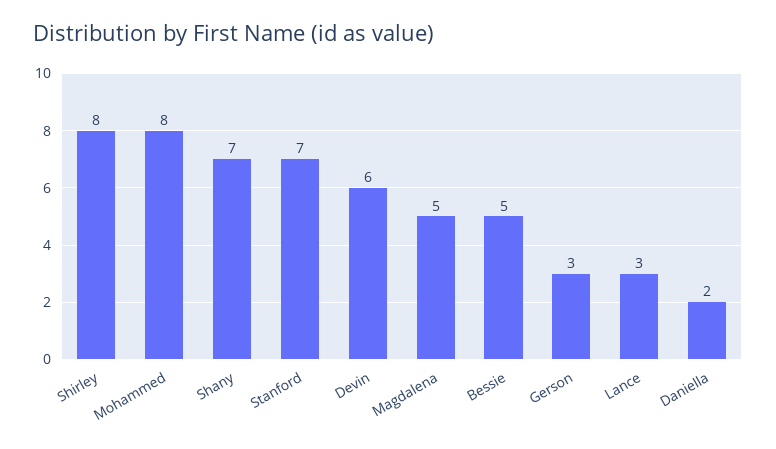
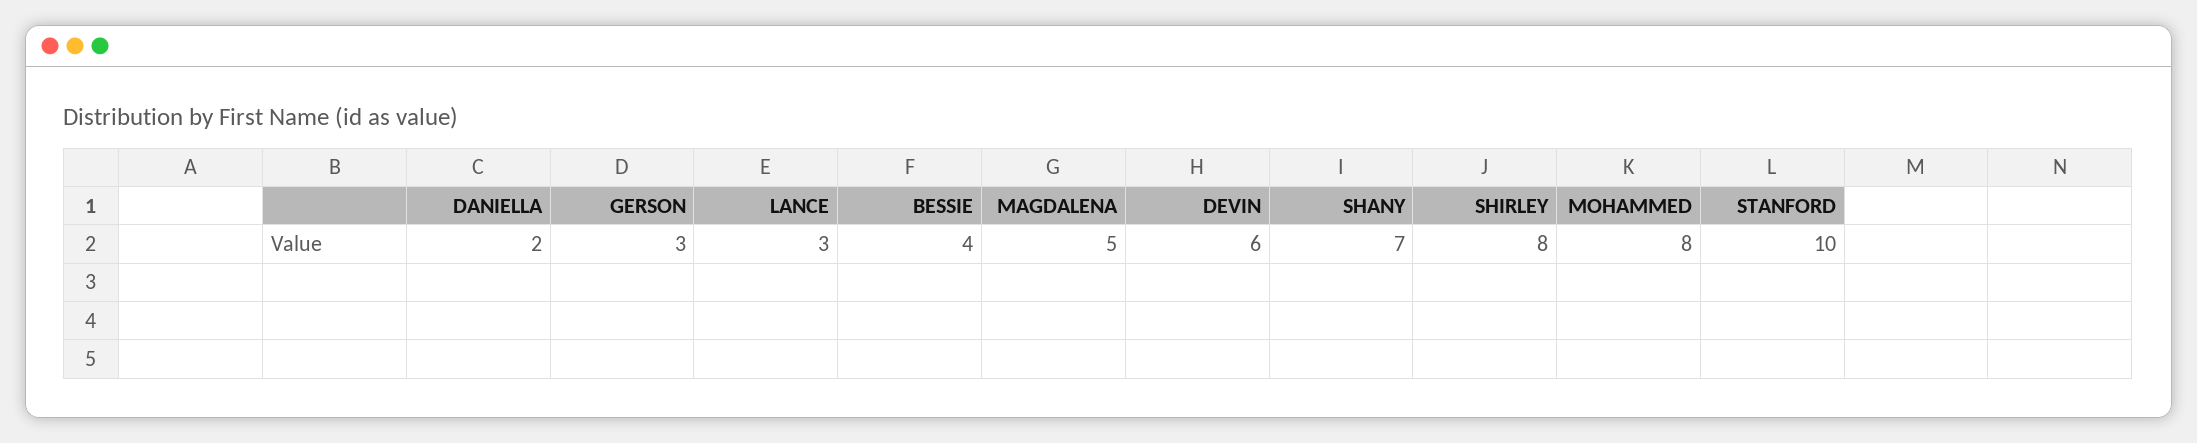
Stanford: 7 -> 10
Bessie: 5 -> 4

